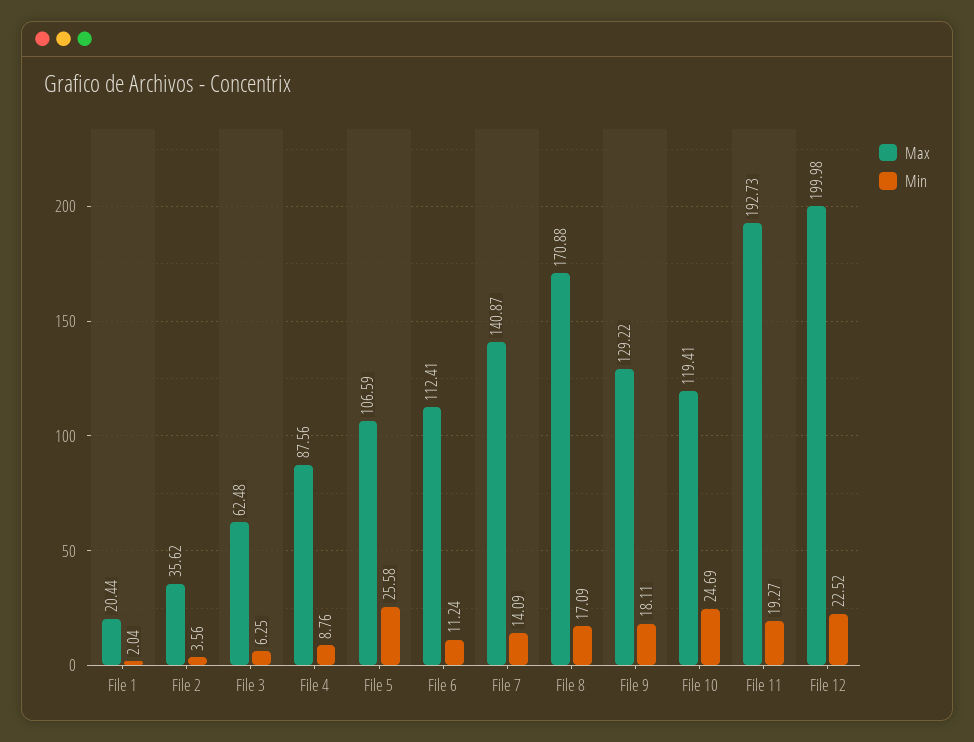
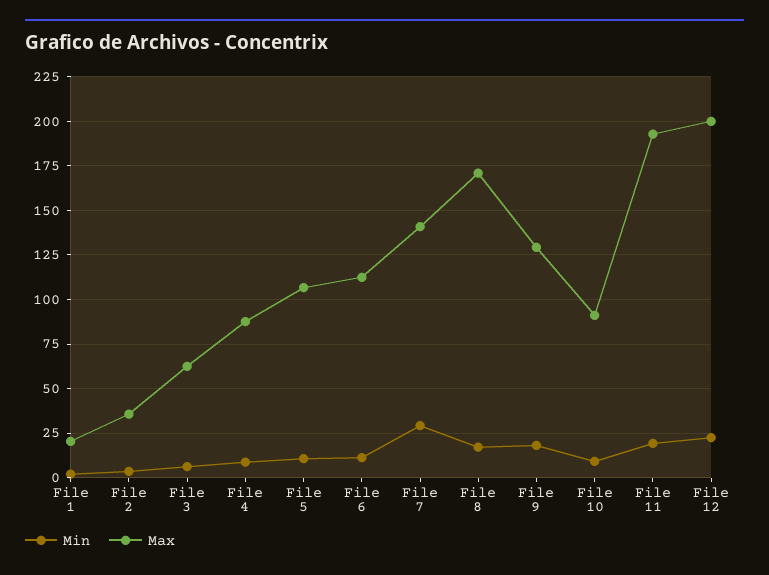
Min, File 5: 25.58 -> 10
Min, File 7: 14.09 -> 30
Max, File 10: 119.41 -> 90
Min, File 10: 24.69 -> 10

